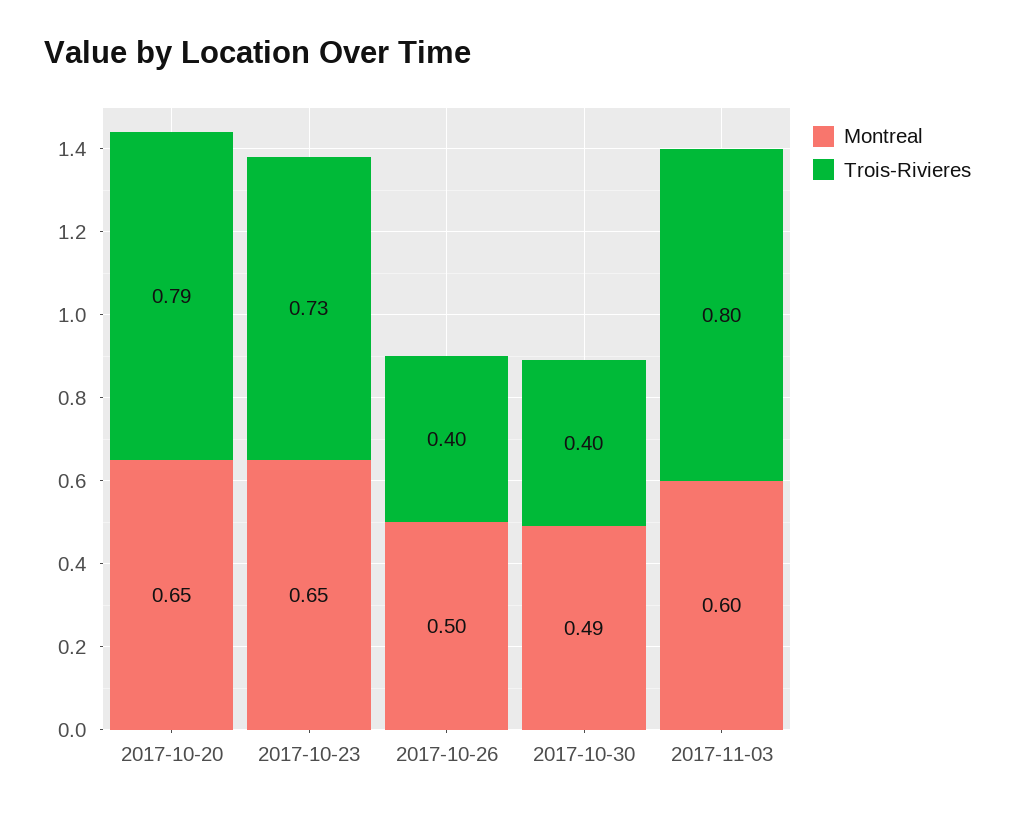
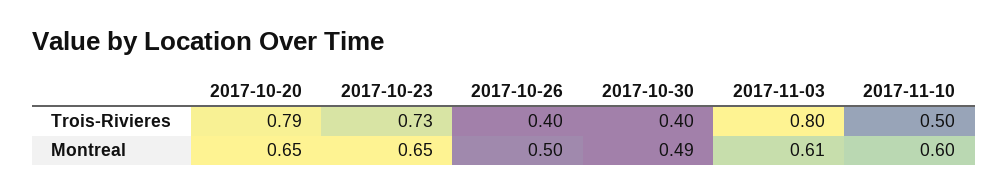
Montreal, 2017-11-03: 0.6 -> 0.61
Trois-Rivieres, 2017-11-10: none -> 0.5
Montreal, 2017-11-10: none -> 0.6

